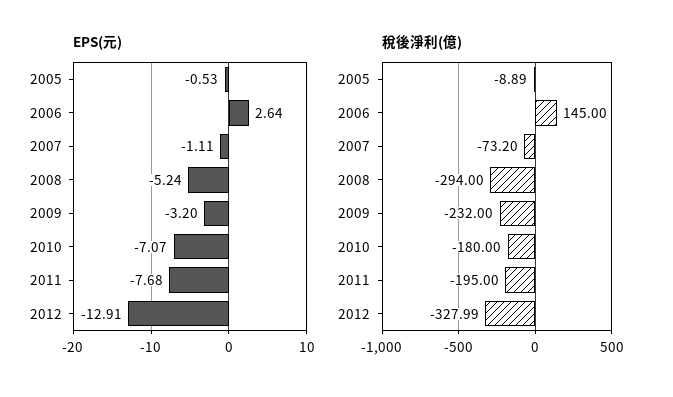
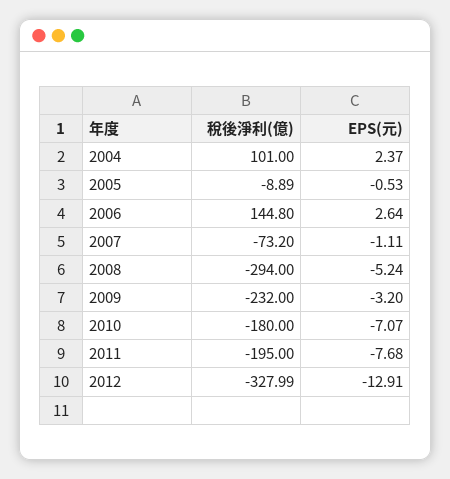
稅後淨利(億), 2006: 145 -> 144.8
稅後淨利(億), 2004: none -> 101
EPS(元), 2004: none -> 2.37

